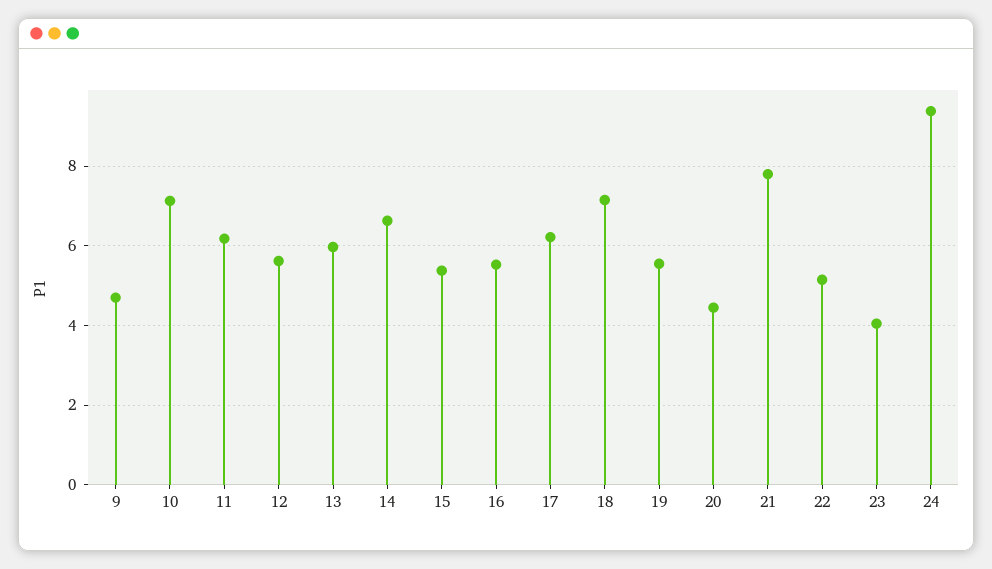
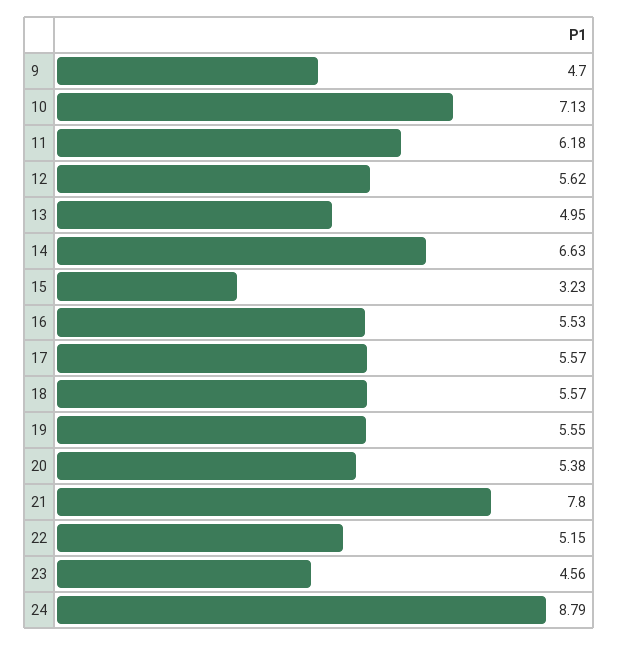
13: 6 -> 4.95
15: 5.4 -> 3.23
17: 6.2 -> 5.57
18: 7.2 -> 5.57
20: 4.4 -> 5.38
23: 4 -> 4.56
24: 9.4 -> 8.79

